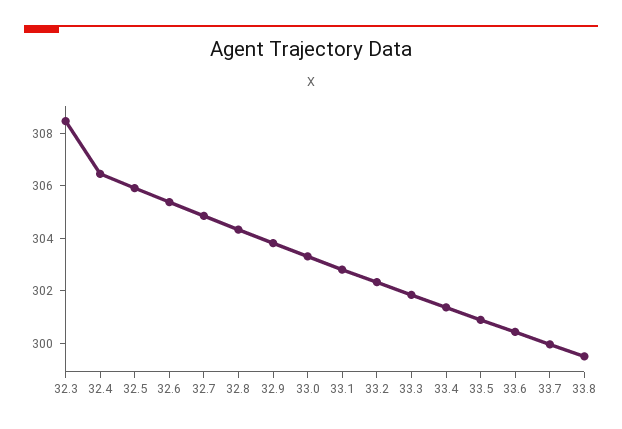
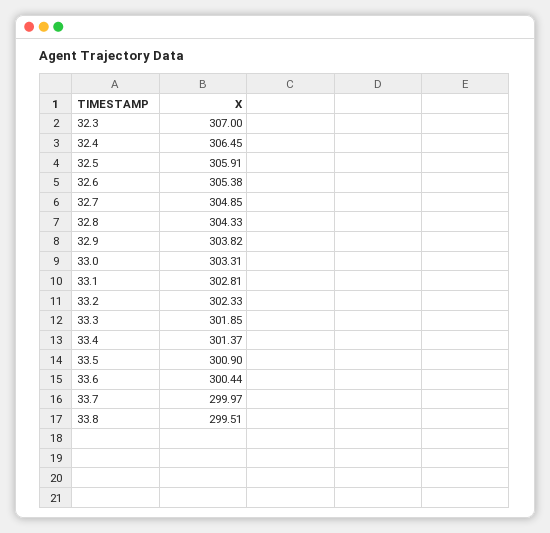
32.3: 308.5 -> 307

